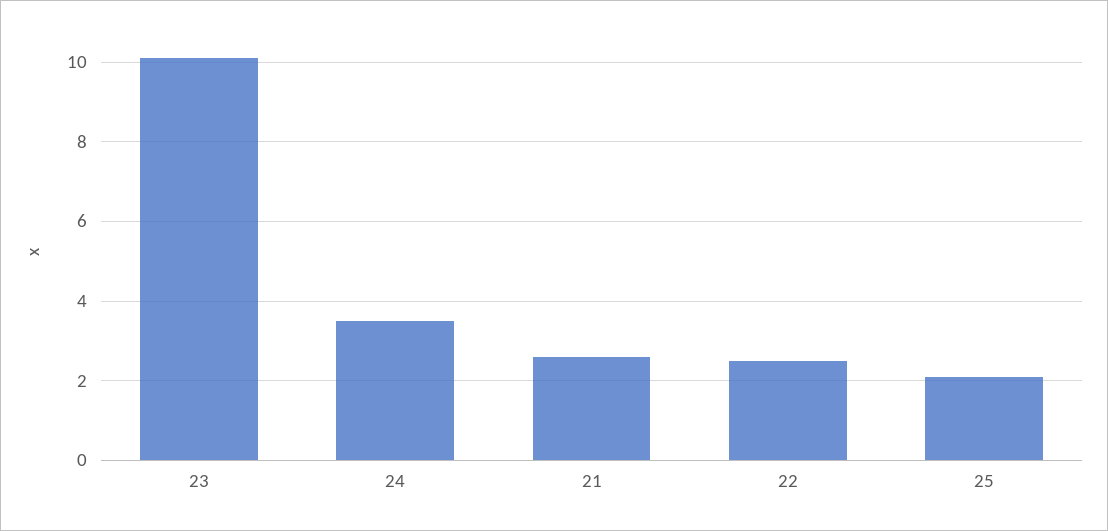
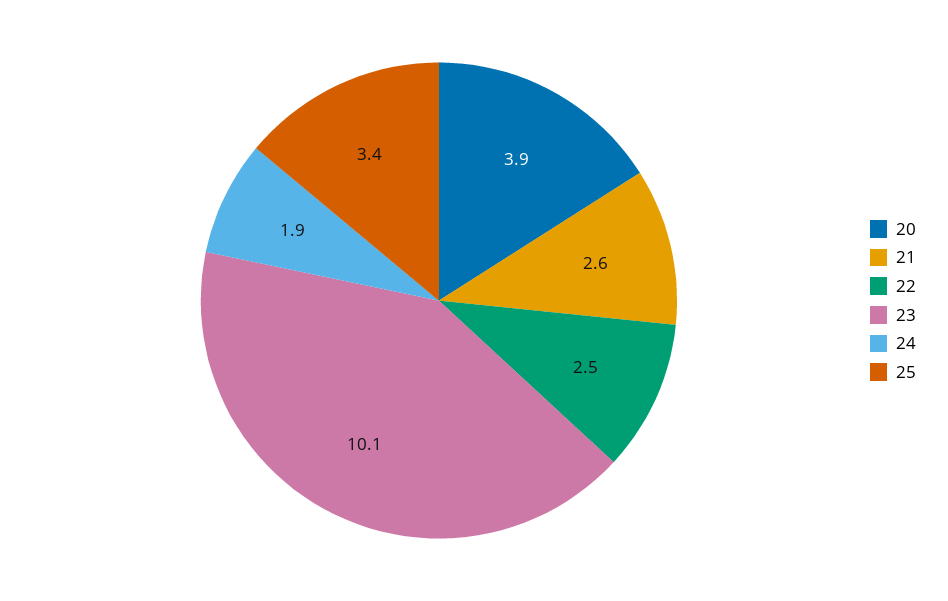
24: 3.5 -> 1.9
25: 2 -> 3.4
20: none -> 3.9

